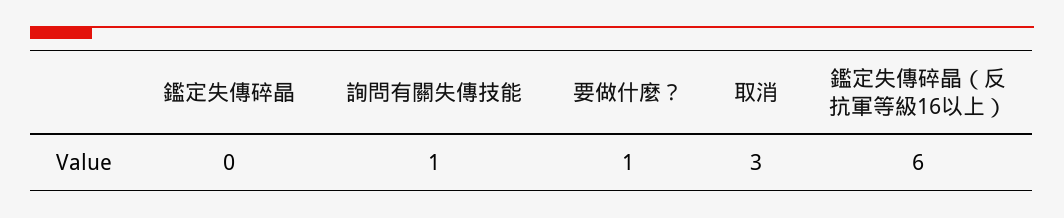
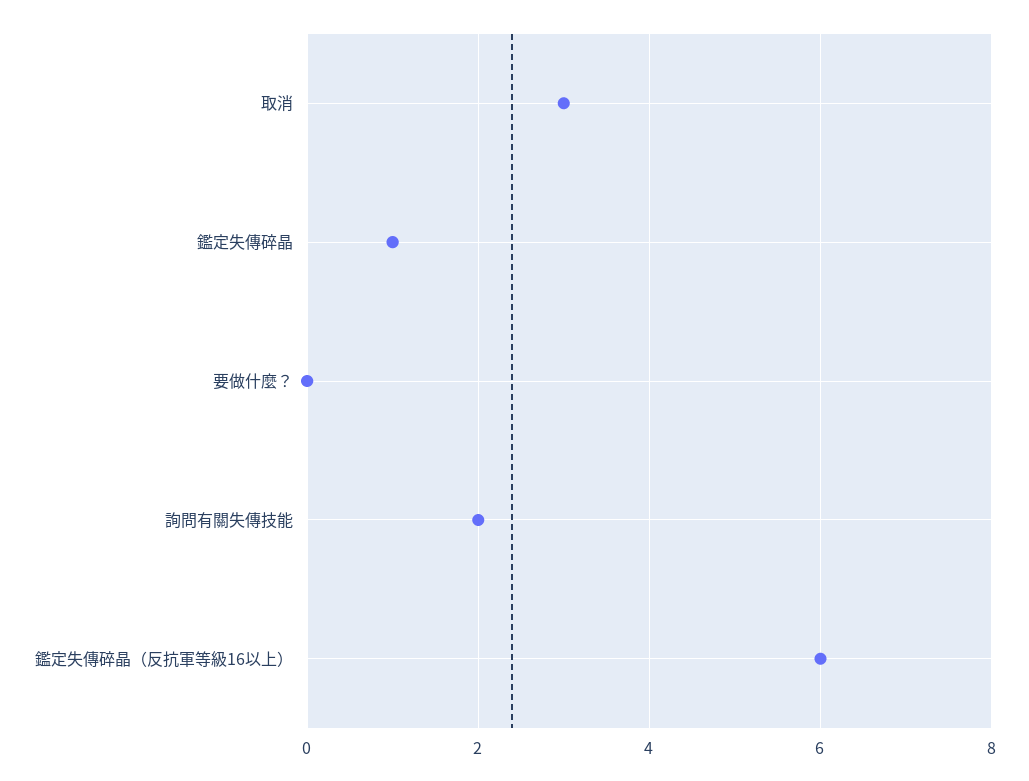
鑑定失傳碎晶: 0 -> 1
詢問有關失傳技能: 1 -> 2
要做什麼？: 1 -> 0

